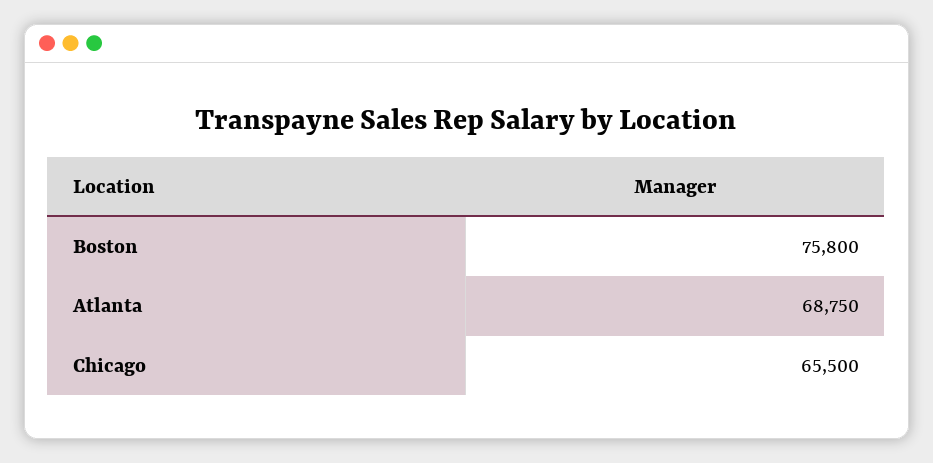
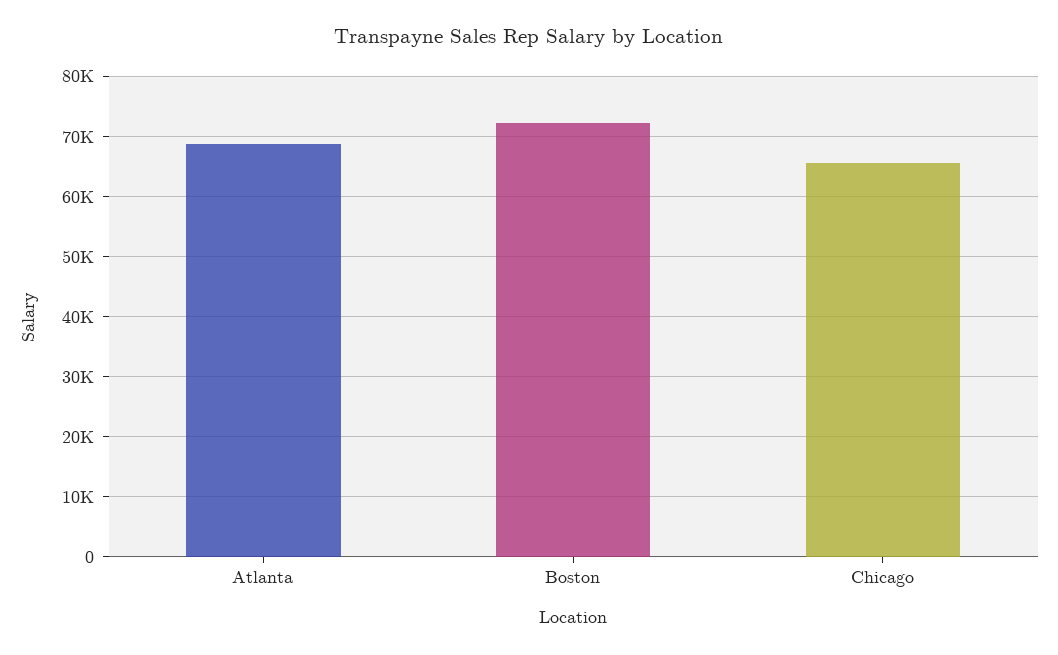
Boston: 75800 -> 72000

